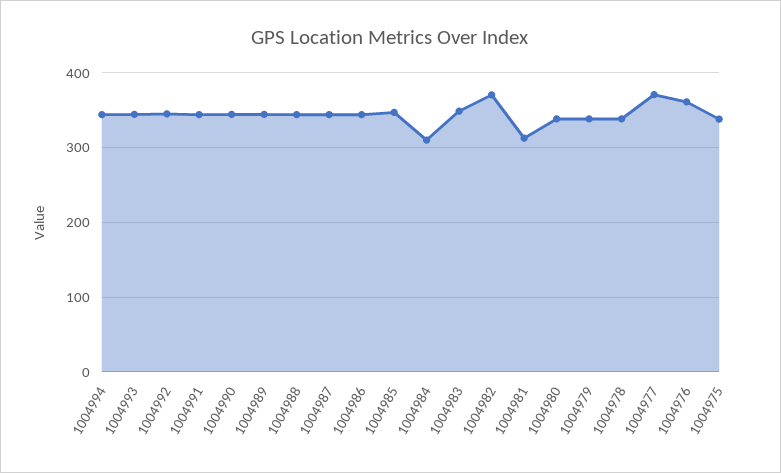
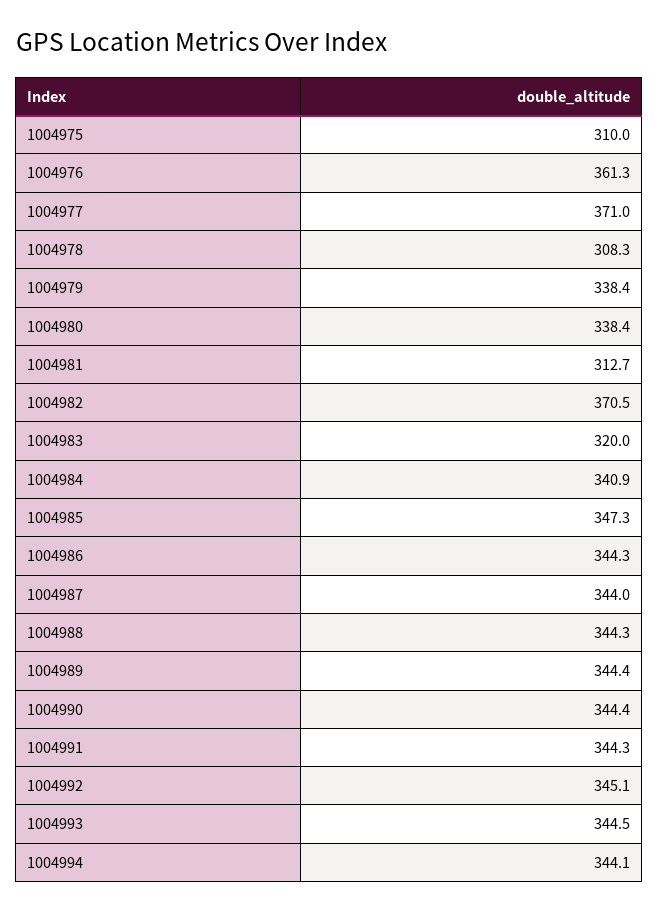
1004984: 310 -> 340.9
1004983: 350 -> 320
1004978: 340 -> 308.3
1004975: 340 -> 310

